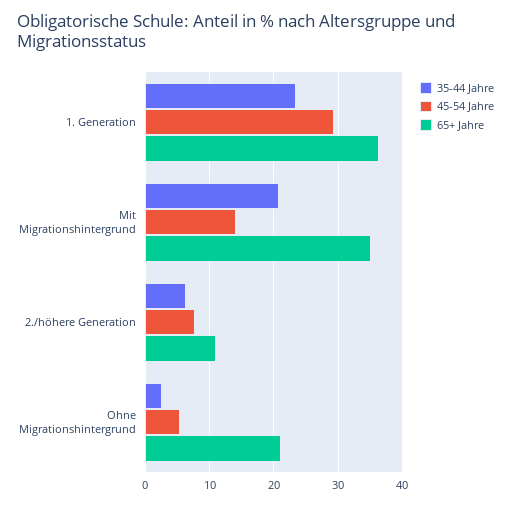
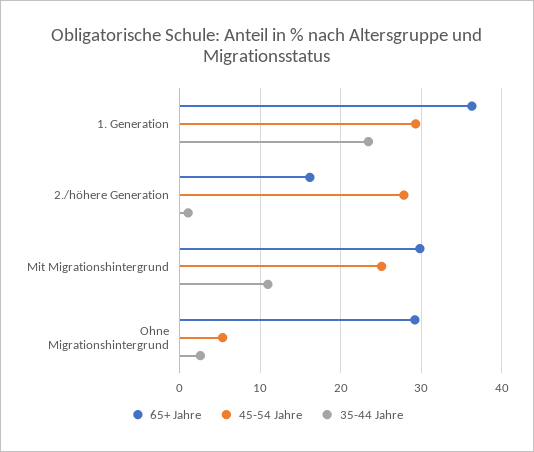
35-44 Jahre, Mit Migrationshintergrund: 21 -> 11
45-54 Jahre, Mit Migrationshintergrund: 14 -> 25
65+ Jahre, Mit Migrationshintergrund: 35 -> 30
35-44 Jahre, 2./höhere Generation: 6 -> 1
45-54 Jahre, 2./höhere Generation: 8 -> 28
65+ Jahre, 2./höhere Generation: 11 -> 16
65+ Jahre, Ohne Migrationshintergrund: 21 -> 29

